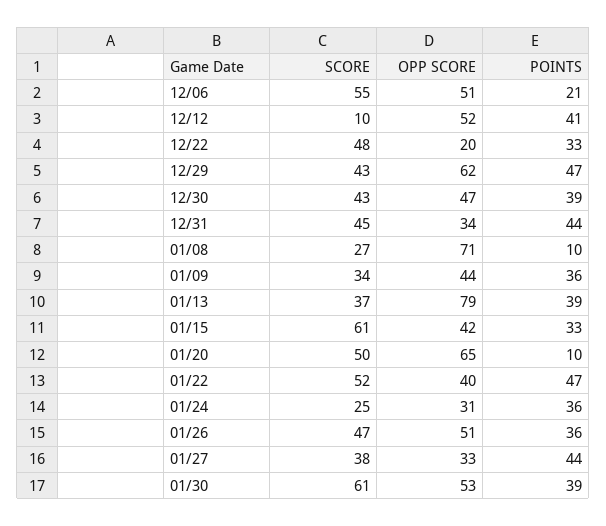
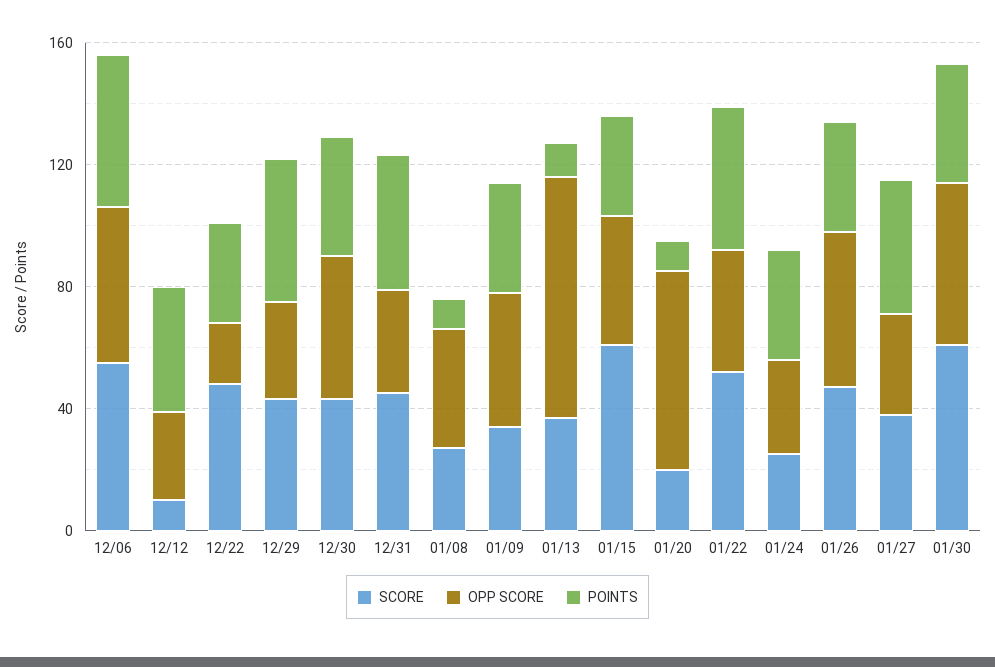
POINTS, 12/06: 21 -> 50
OPP SCORE, 12/12: 52 -> 30
OPP SCORE, 12/29: 62 -> 30
OPP SCORE, 01/08: 71 -> 40
POINTS, 01/13: 39 -> 10
SCORE, 01/20: 50 -> 20

